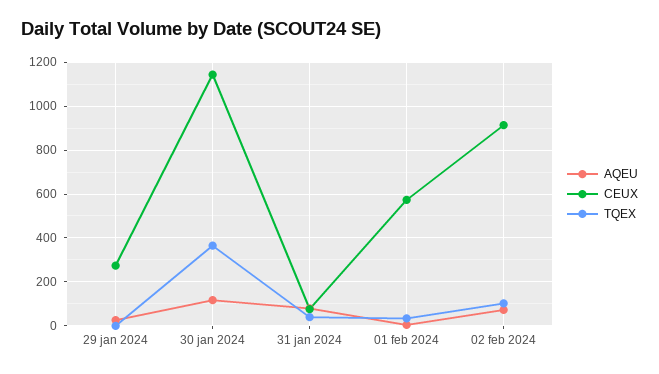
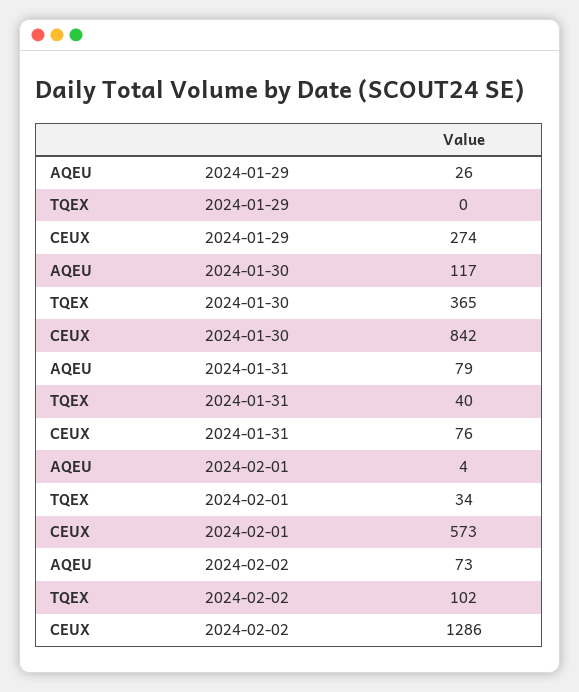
CEUX, 30 jan 2024: 1150 -> 842
CEUX, 02 feb 2024: 900 -> 1286

